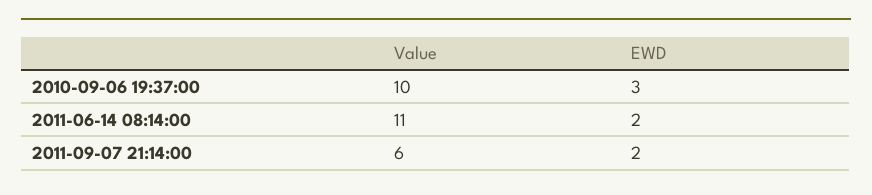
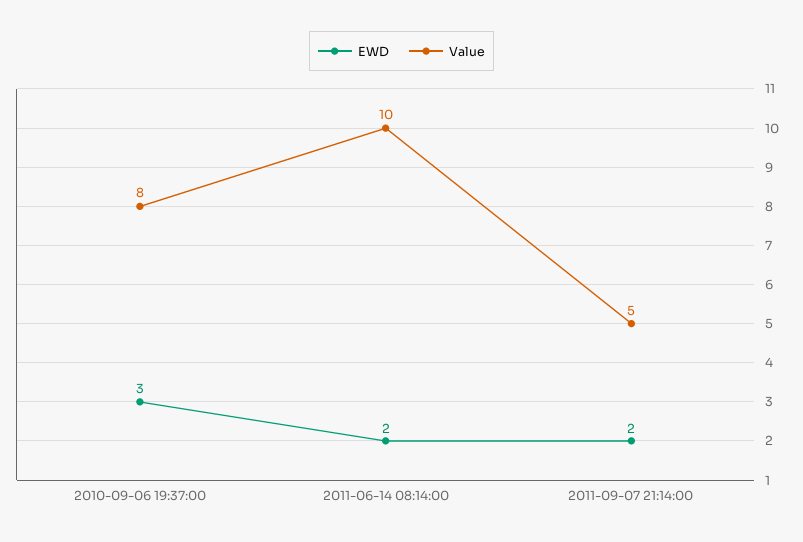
Value, 2010-09-06 19:37:00: 10 -> 8
Value, 2011-06-14 08:14:00: 11 -> 10
Value, 2011-09-07 21:14:00: 6 -> 5

